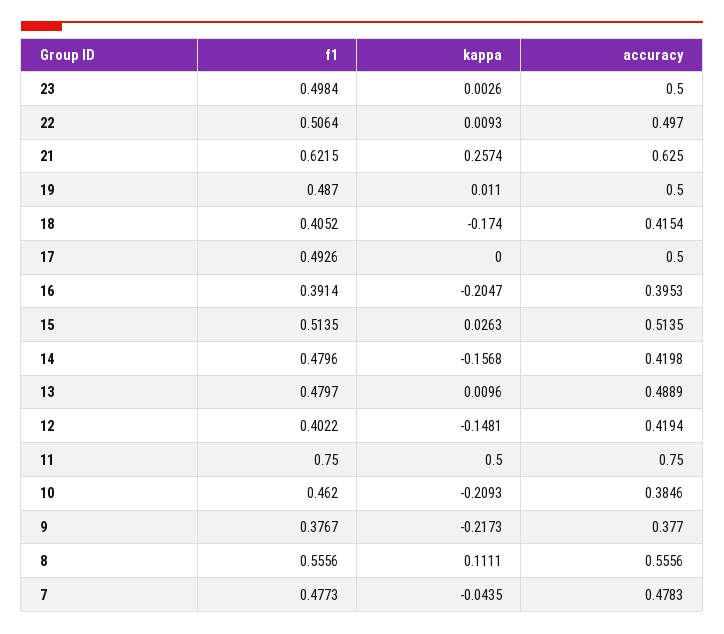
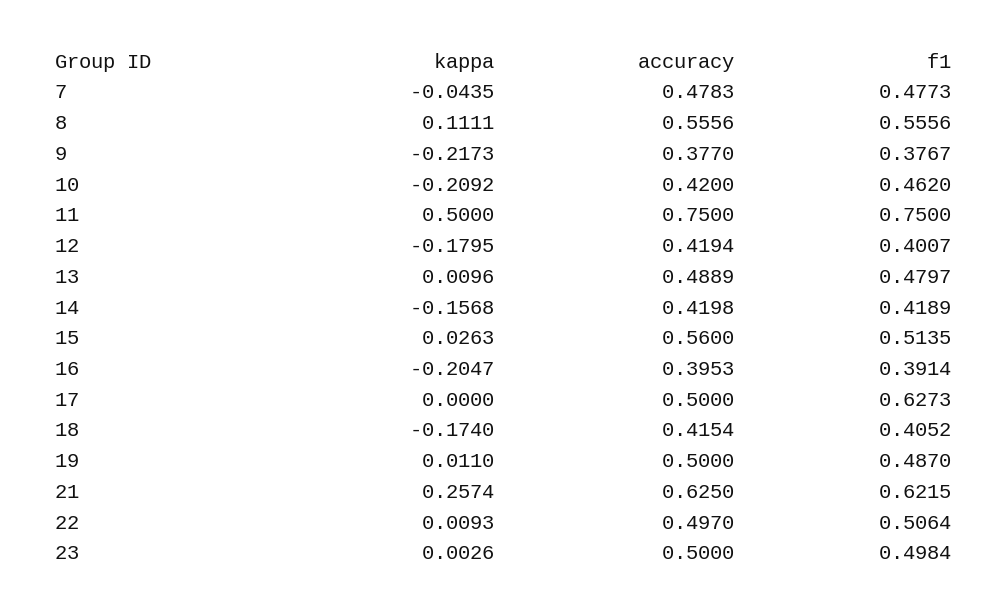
f1, 17: 0.4926 -> 0.6273
accuracy, 15: 0.5135 -> 0.56
f1, 14: 0.4796 -> 0.4189
f1, 12: 0.4022 -> 0.4007
kappa, 12: -0.1481 -> -0.1795
kappa, 10: -0.2093 -> -0.2092
accuracy, 10: 0.3846 -> 0.42

